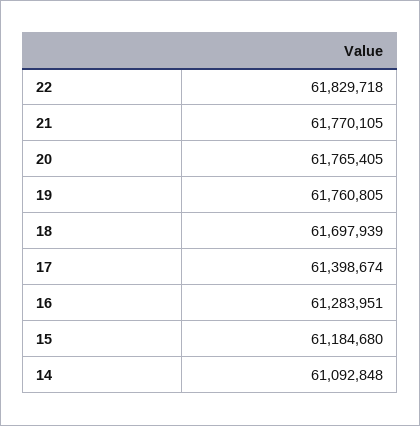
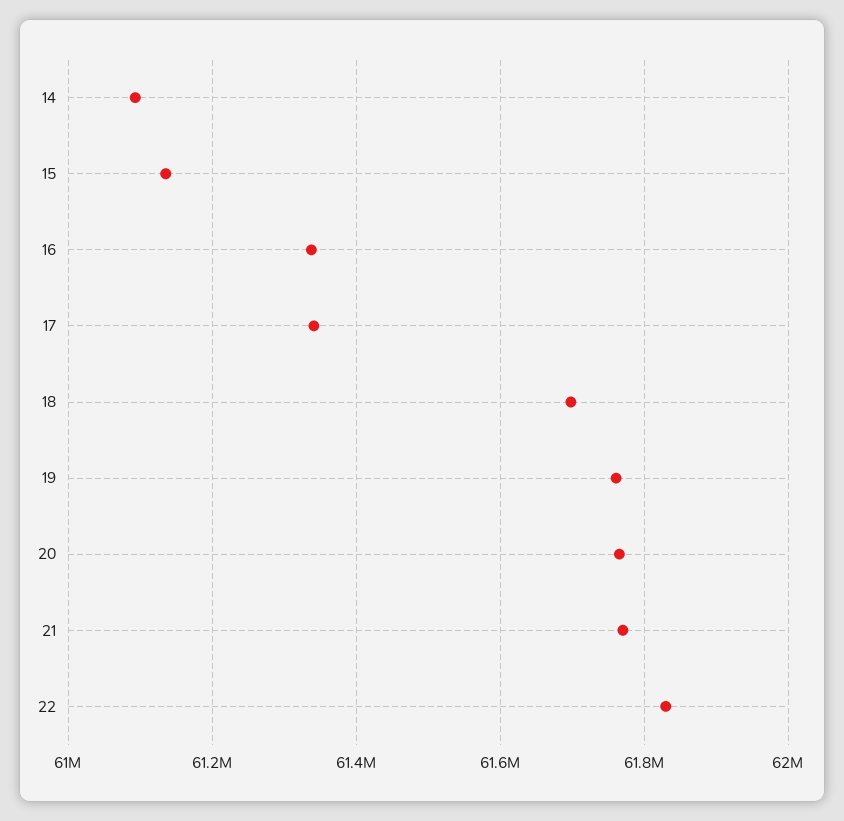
17: 61398674 -> 61340000
16: 61283951 -> 61340000
15: 61184680 -> 61140000

